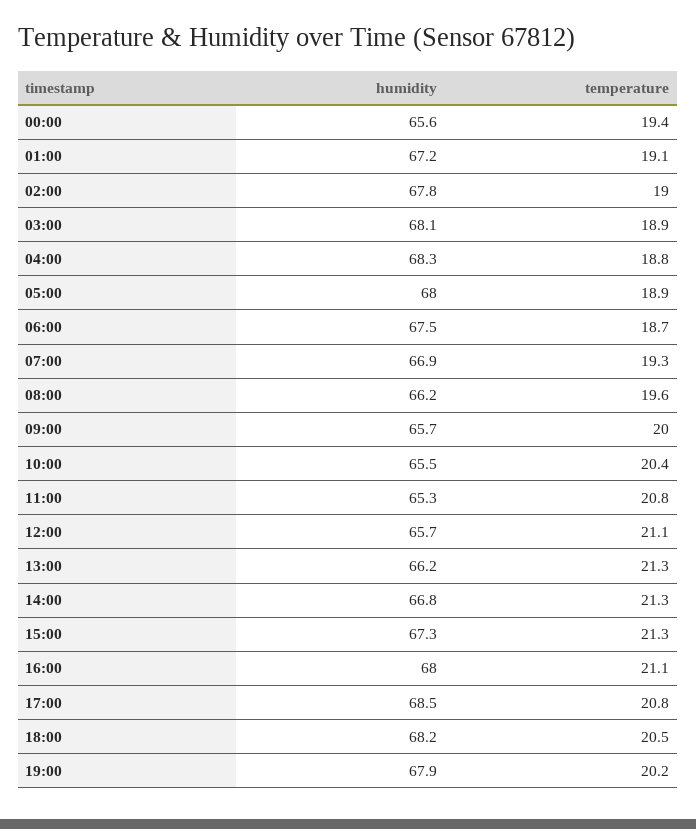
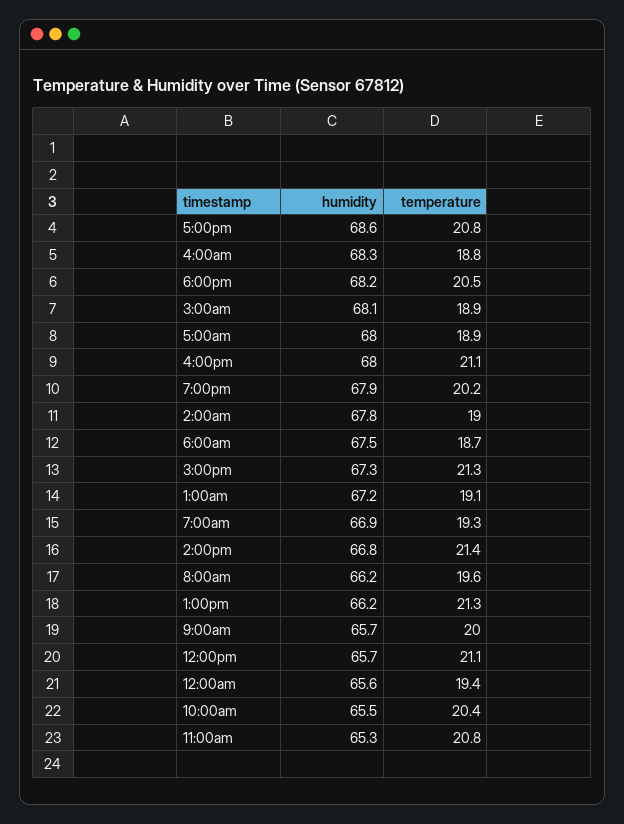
temperature, 14:00: 21.3 -> 21.4
humidity, 17:00: 68.5 -> 68.6

